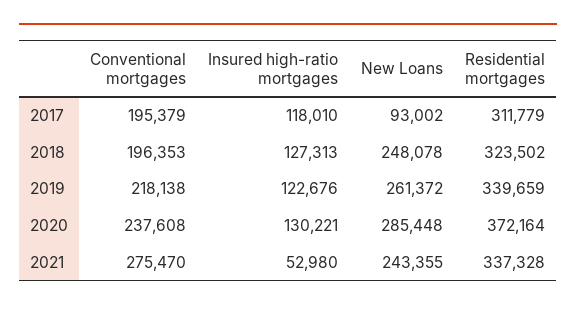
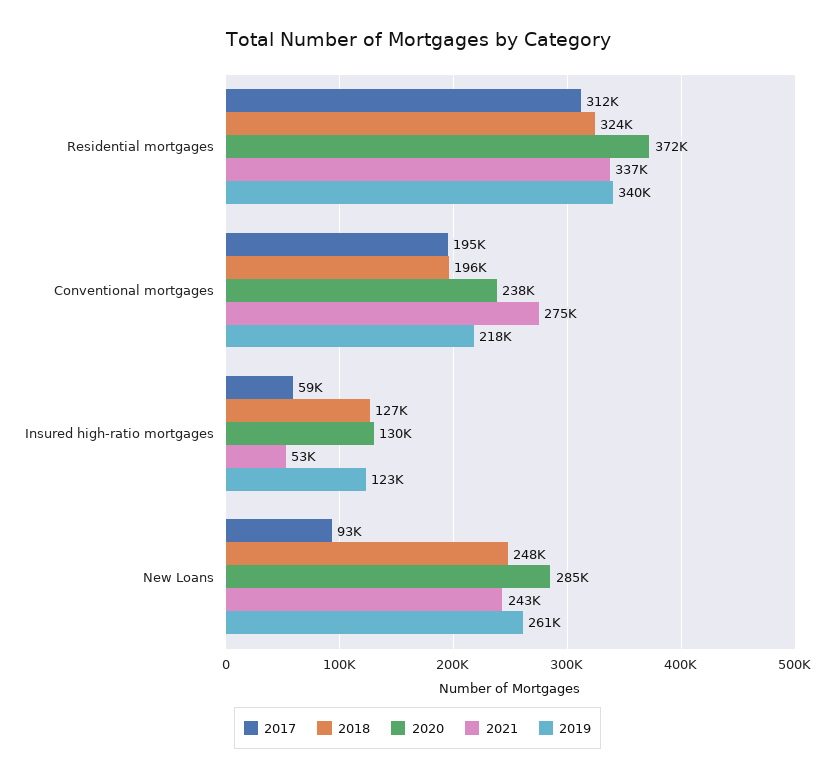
2017, Insured high-ratio mortgages: 118010 -> 59000

